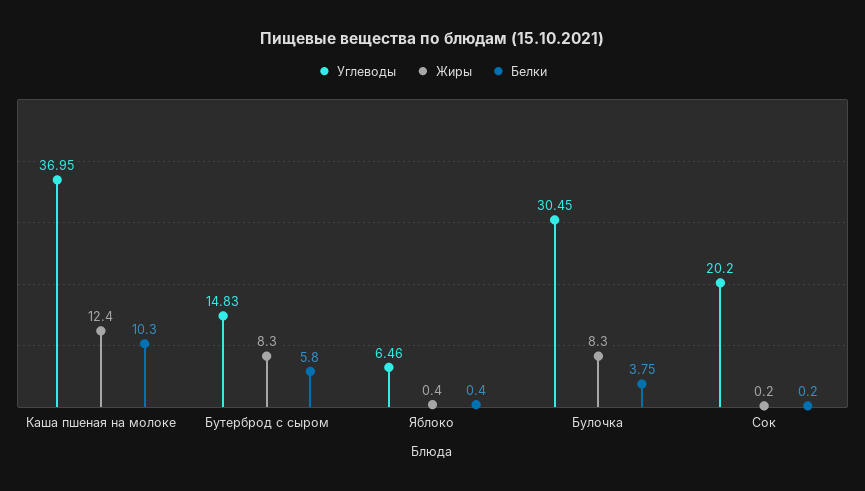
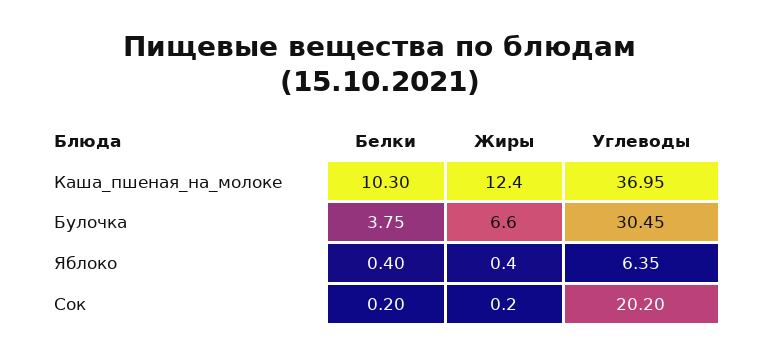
Углеводы, Бутерброд с сыром: 14.83 -> none
Жиры, Бутерброд с сыром: 8.3 -> none
Белки, Бутерброд с сыром: 5.8 -> none
Углеводы, Яблоко: 6.46 -> 6.35
Жиры, Булочка: 8.3 -> 6.6

